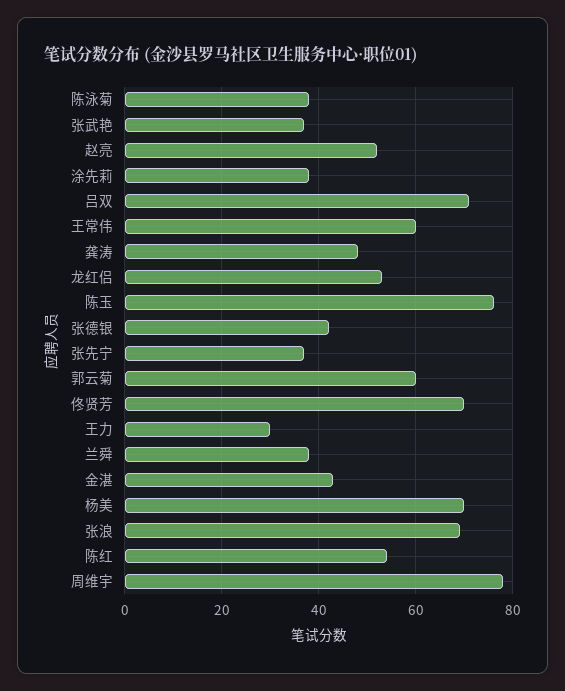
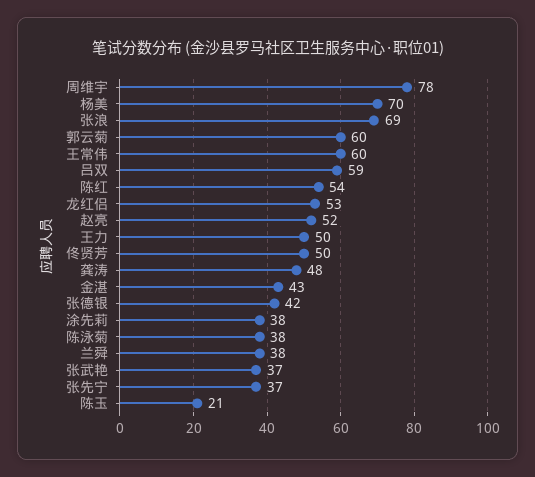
吕双: 70 -> 59
陈玉: 75 -> 21
佟贤芳: 70 -> 50
王力: 30 -> 50

